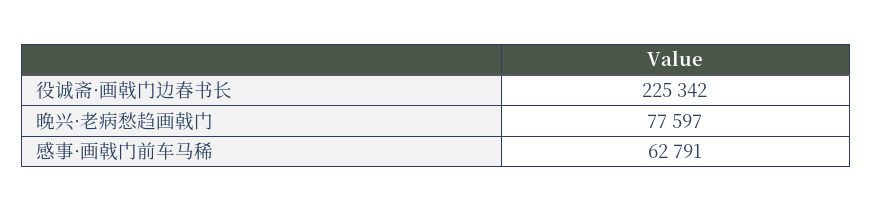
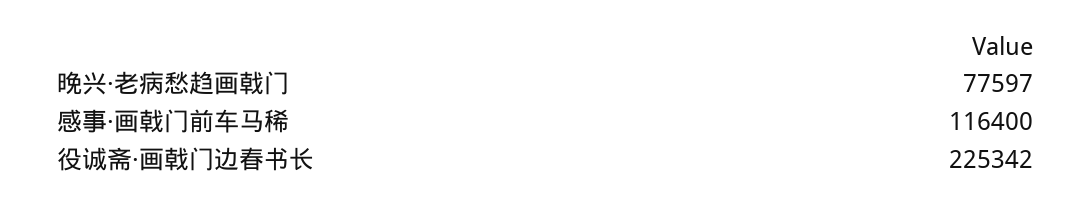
感事·画戟门前车马稀: 62791 -> 116400

